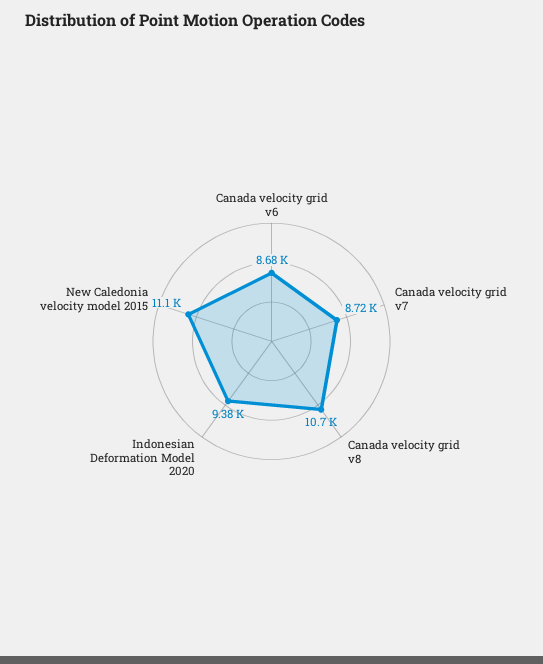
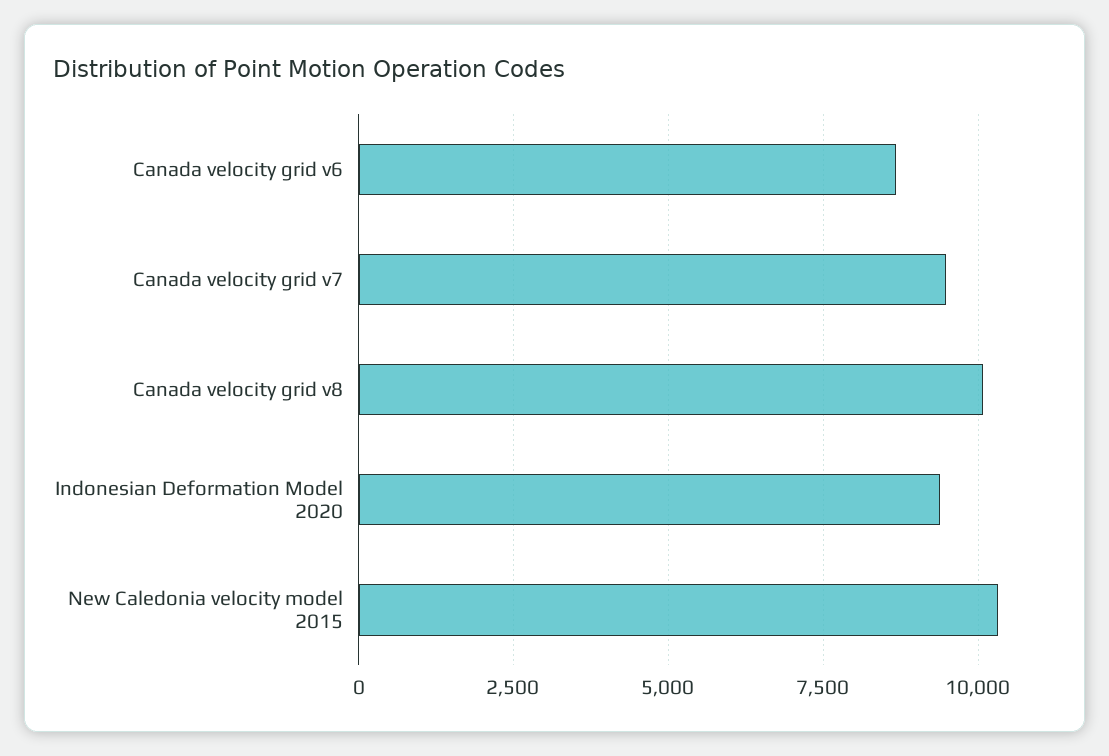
Canada velocity grid v7: 8720 -> 9500
Canada velocity grid v8: 10700 -> 10000
New Caledonia velocity model 2015: 11100 -> 10250

